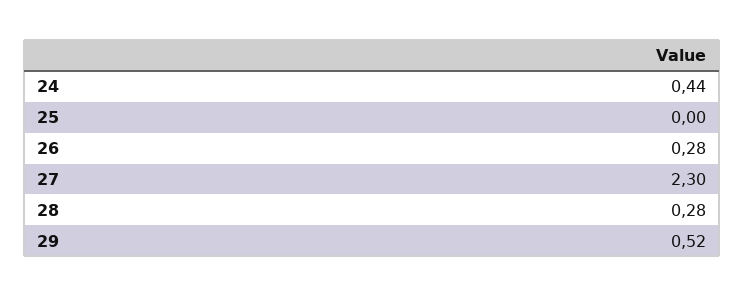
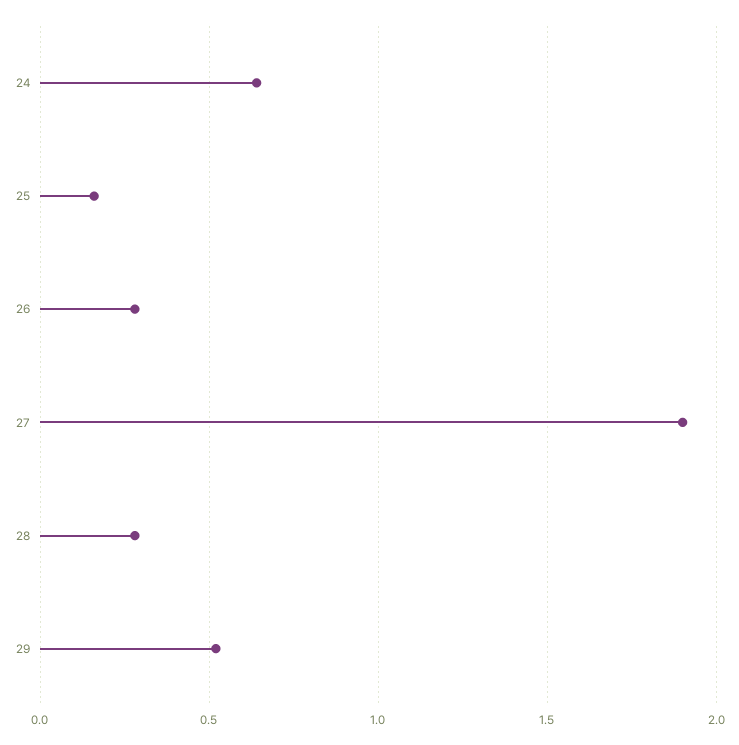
24: 0.44 -> 0.65
25: 0 -> 0.15
27: 2.3 -> 1.9

